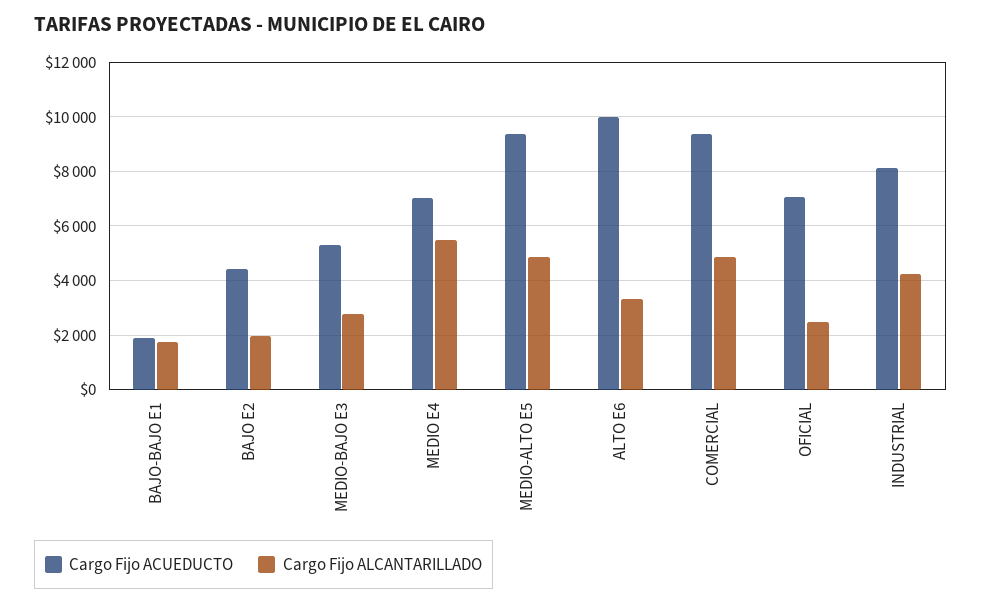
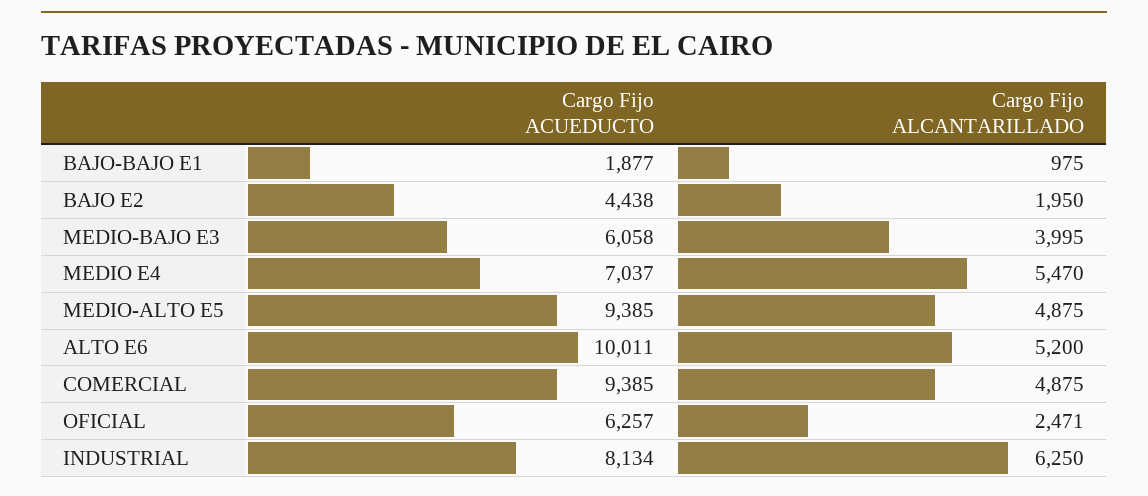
Cargo Fijo ALCANTARILLADO, BAJO-BAJO E1: 1750 -> 975
Cargo Fijo ACUEDUCTO, MEDIO-BAJO E3: 5250 -> 6058
Cargo Fijo ALCANTARILLADO, MEDIO-BAJO E3: 2750 -> 3995
Cargo Fijo ALCANTARILLADO, ALTO E6: 3250 -> 5200
Cargo Fijo ACUEDUCTO, OFICIAL: 7000 -> 6257
Cargo Fijo ALCANTARILLADO, INDUSTRIAL: 4250 -> 6250

